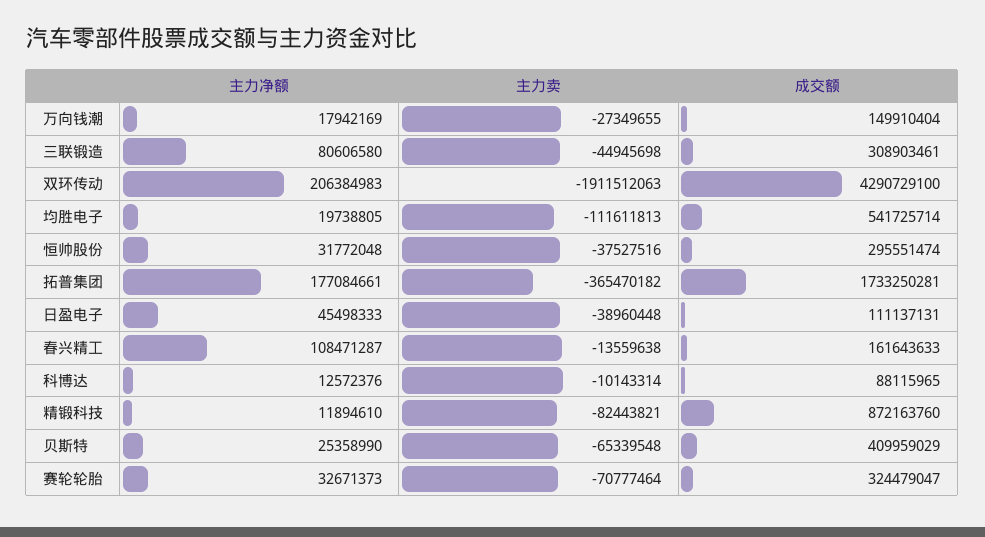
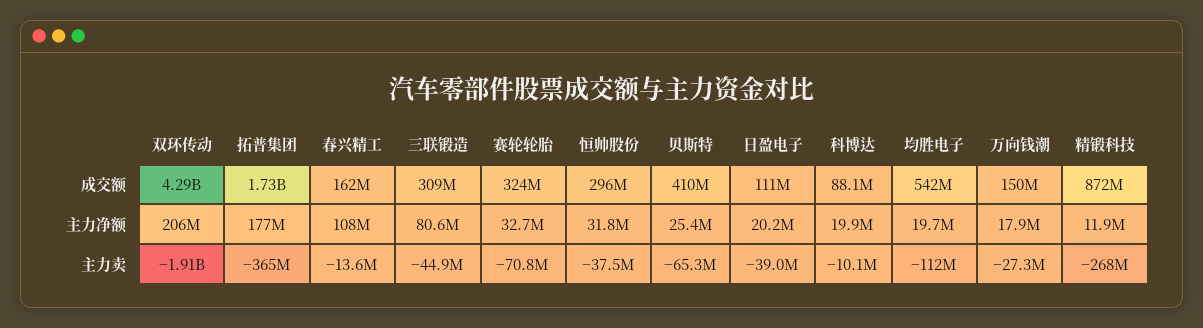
主力净额, 日盈电子: 45498333 -> 20200000
主力净额, 科博达: 12572376 -> 19900000
主力卖, 精锻科技: -82443821 -> -268000000

